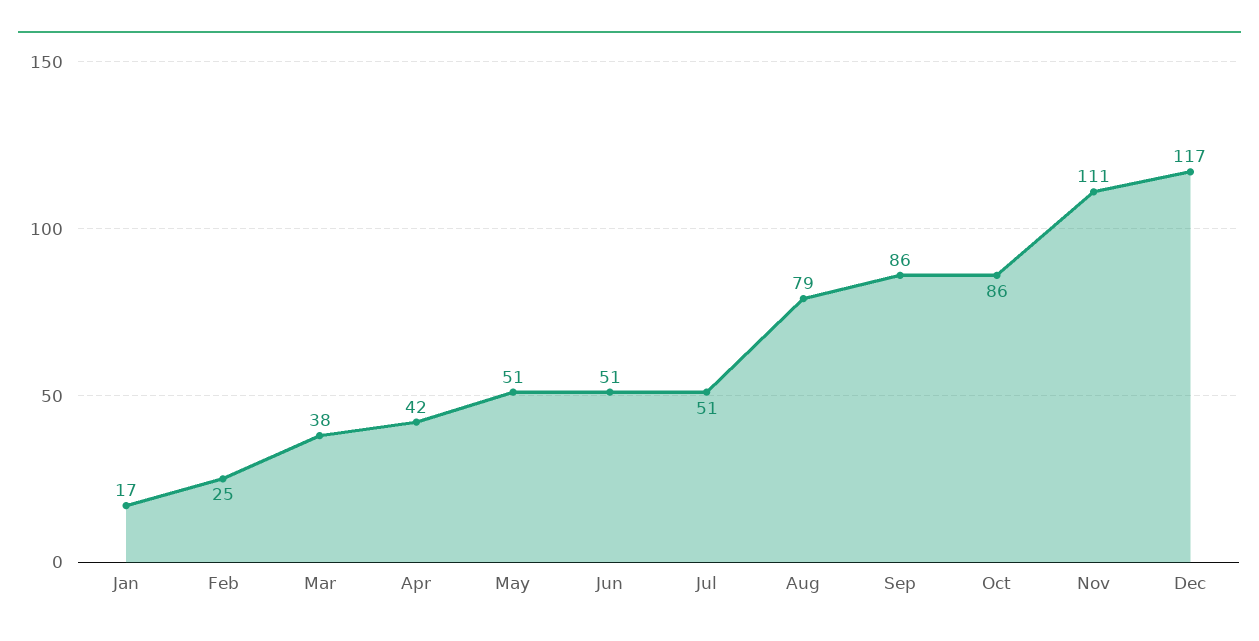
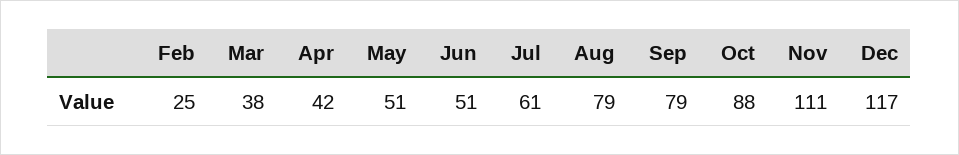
Jan: 17 -> none
Jul: 51 -> 61
Sep: 86 -> 79
Oct: 86 -> 88

